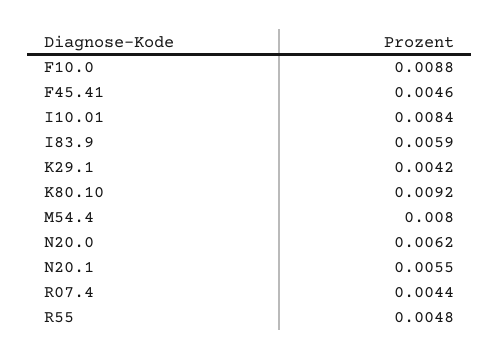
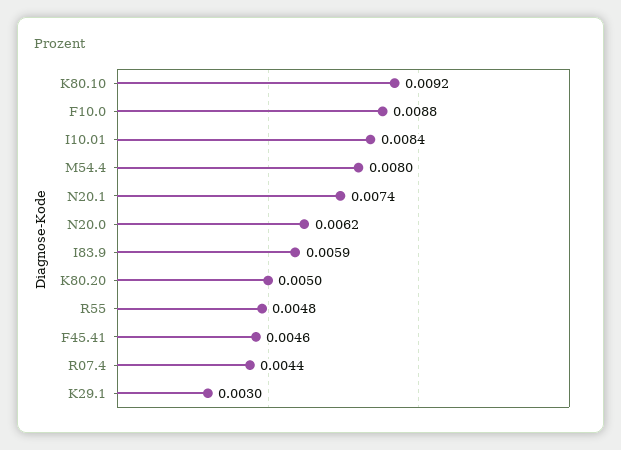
K29.1: 0.0042 -> 0.003
N20.1: 0.0055 -> 0.0074
K80.20: none -> 0.005

